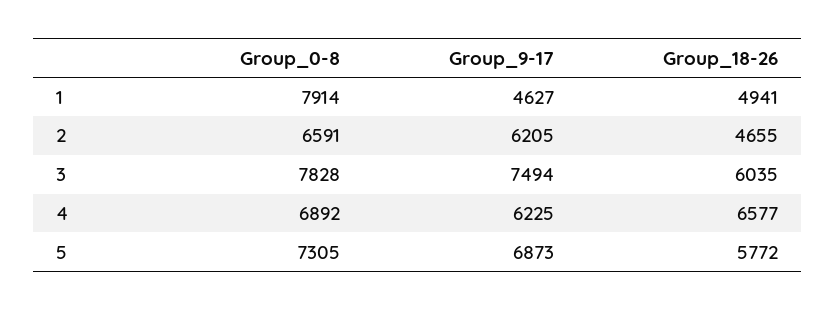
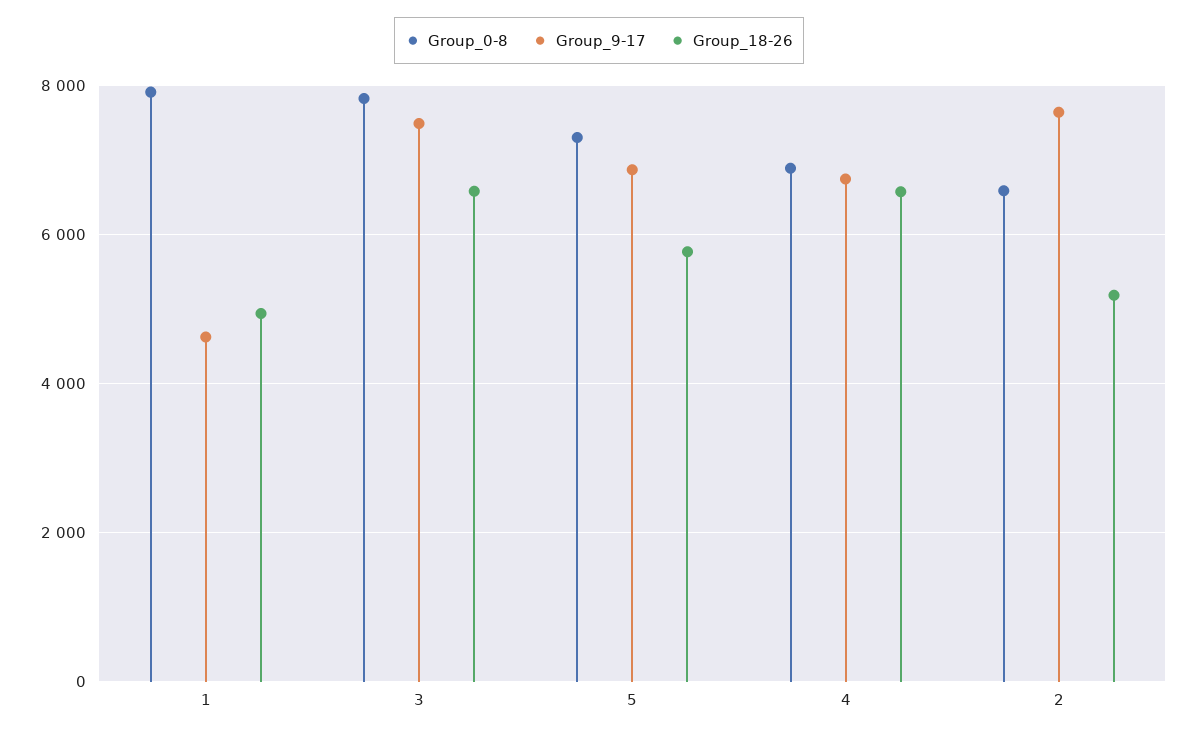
Group_9-17, 2: 6205 -> 7600
Group_18-26, 2: 4655 -> 5200
Group_18-26, 3: 6035 -> 6600
Group_9-17, 4: 6225 -> 6800

